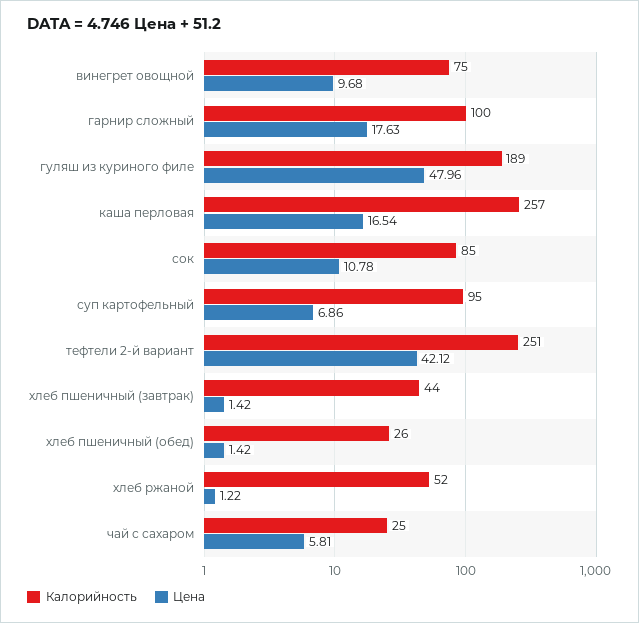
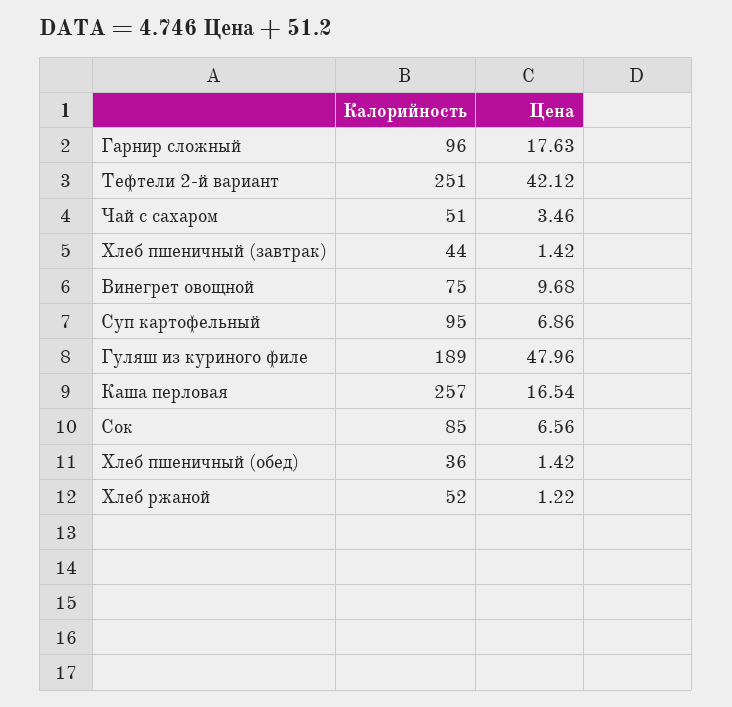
Калорийность, гарнир сложный: 100 -> 96
Цена, сок: 10.78 -> 6.56
Калорийность, хлеб пшеничный (обед): 26 -> 36
Калорийность, чай с сахаром: 25 -> 51
Цена, чай с сахаром: 5.81 -> 3.46

